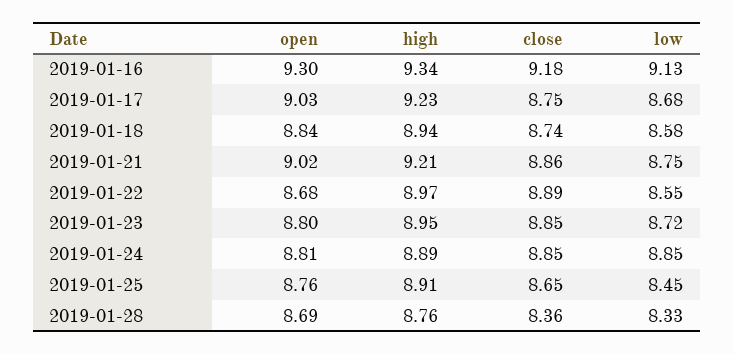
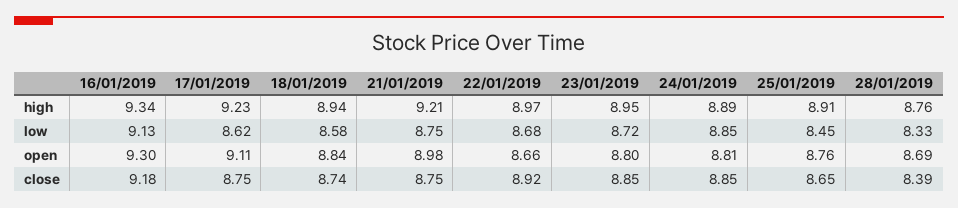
open, 2019-01-17: 9.03 -> 9.11
low, 2019-01-17: 8.68 -> 8.62
open, 2019-01-21: 9.02 -> 8.98
close, 2019-01-21: 8.86 -> 8.75
open, 2019-01-22: 8.68 -> 8.66
close, 2019-01-22: 8.89 -> 8.92
low, 2019-01-22: 8.55 -> 8.68
close, 2019-01-28: 8.36 -> 8.39

